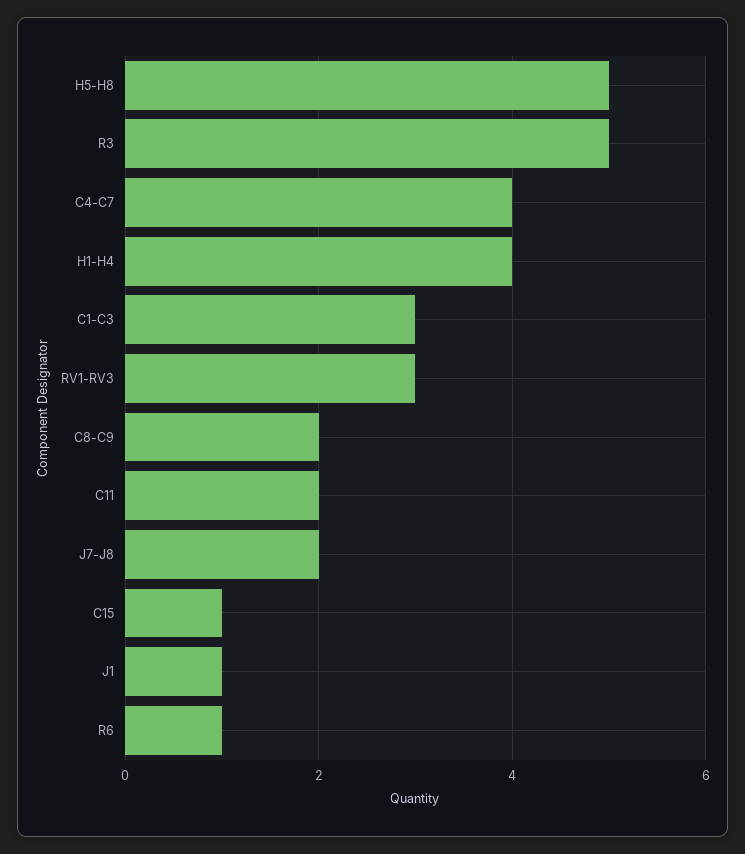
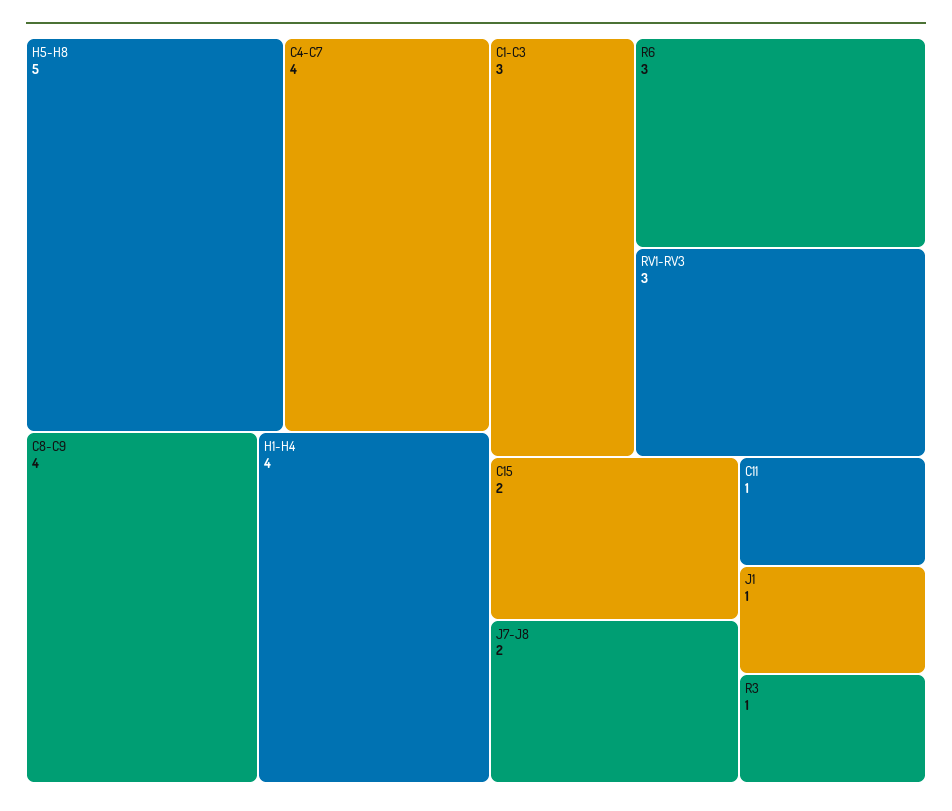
R3: 5 -> 1
C8-C9: 2 -> 4
C11: 2 -> 1
C15: 1 -> 2
R6: 1 -> 3

